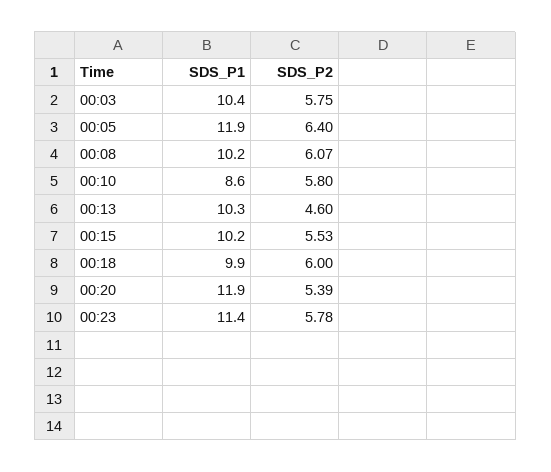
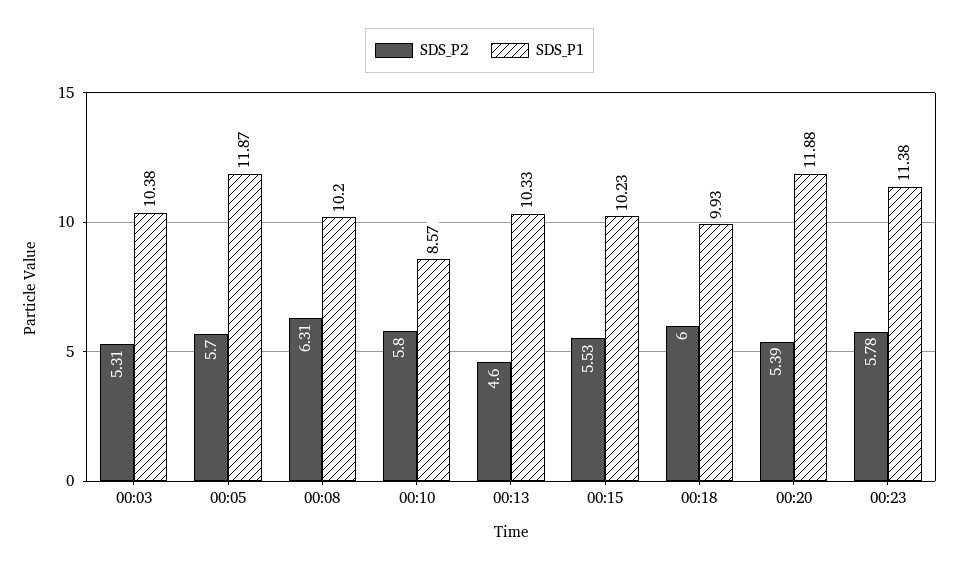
SDS_P2, 00:03: 5.75 -> 5.31
SDS_P2, 00:05: 6.4 -> 5.7
SDS_P2, 00:08: 6.07 -> 6.31

